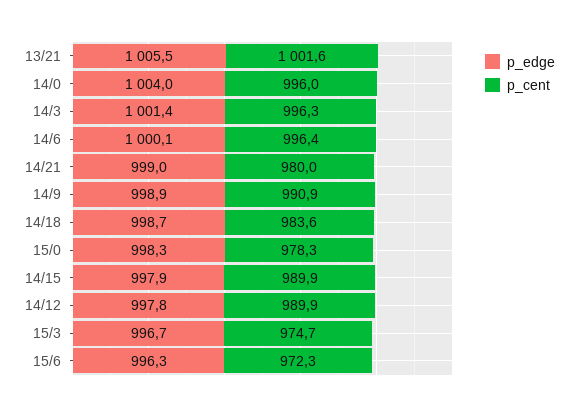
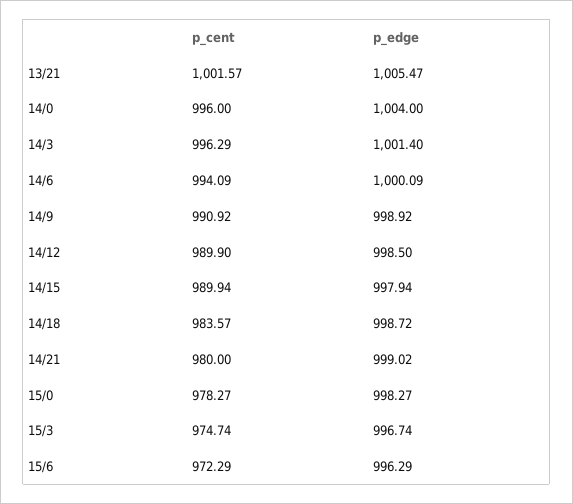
p_cent, 14/6: 996.4 -> 994.09
p_edge, 14/12: 997.8 -> 998.5

